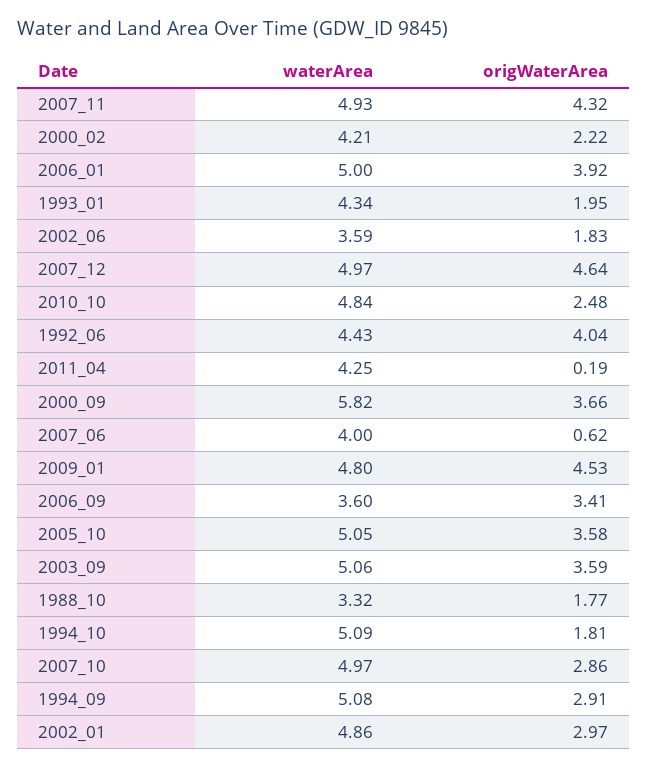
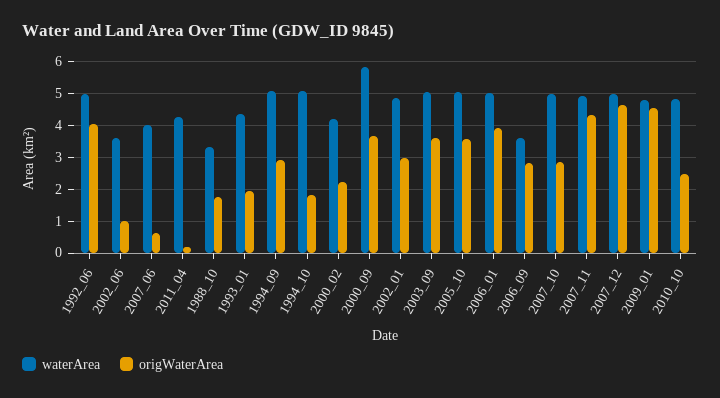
origWaterArea, 2002_06: 1.83 -> 1
waterArea, 1992_06: 4.43 -> 5
origWaterArea, 2006_09: 3.41 -> 2.8

